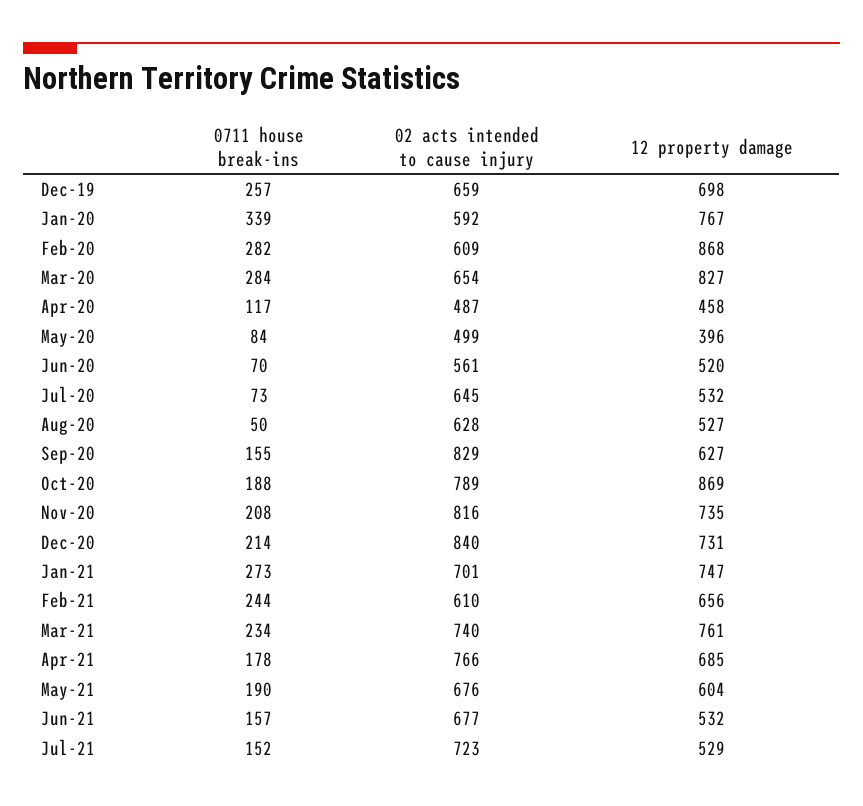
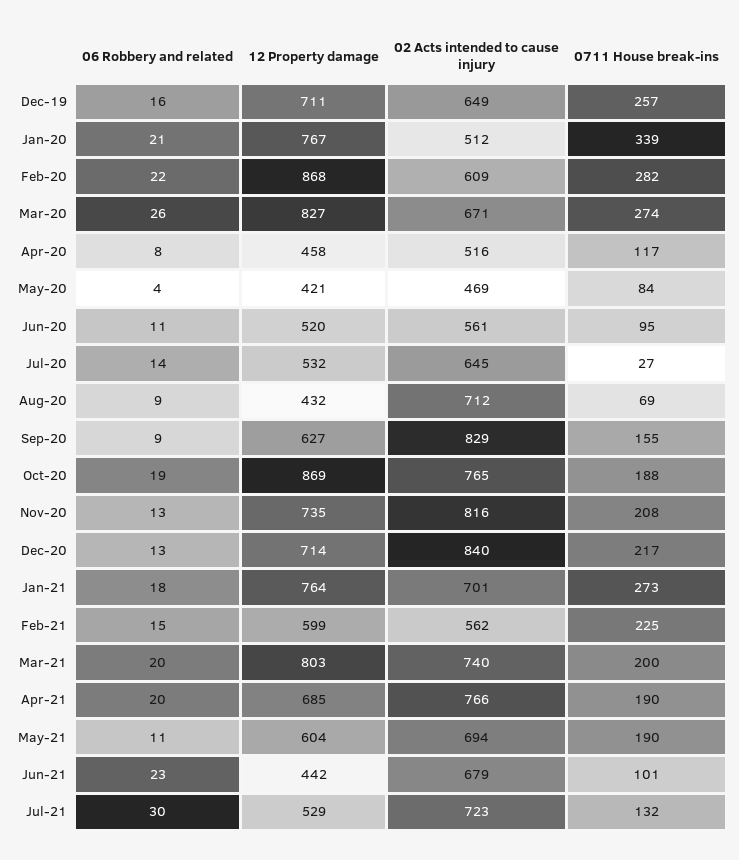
02 acts intended to cause injury, Dec-19: 659 -> 649
12 property damage, Dec-19: 698 -> 711
02 acts intended to cause injury, Jan-20: 592 -> 512
0711 house break-ins, Mar-20: 284 -> 274
02 acts intended to cause injury, Mar-20: 654 -> 671
02 acts intended to cause injury, Apr-20: 487 -> 516
02 acts intended to cause injury, May-20: 499 -> 469
12 property damage, May-20: 396 -> 421
0711 house break-ins, Jun-20: 70 -> 95
0711 house break-ins, Jul-20: 73 -> 27
0711 house break-ins, Aug-20: 50 -> 69
02 acts intended to cause injury, Aug-20: 628 -> 712
12 property damage, Aug-20: 527 -> 432
02 acts intended to cause injury, Oct-20: 789 -> 765
0711 house break-ins, Dec-20: 214 -> 217
12 property damage, Dec-20: 731 -> 714
12 property damage, Jan-21: 747 -> 764
0711 house break-ins, Feb-21: 244 -> 225
02 acts intended to cause injury, Feb-21: 610 -> 562
12 property damage, Feb-21: 656 -> 599
0711 house break-ins, Mar-21: 234 -> 200
12 property damage, Mar-21: 761 -> 803
0711 house break-ins, Apr-21: 178 -> 190
02 acts intended to cause injury, May-21: 676 -> 694
0711 house break-ins, Jun-21: 157 -> 101
02 acts intended to cause injury, Jun-21: 677 -> 679
12 property damage, Jun-21: 532 -> 442
0711 house break-ins, Jul-21: 152 -> 132
06 Robbery and related, Dec-19: none -> 16
06 Robbery and related, Jan-20: none -> 21
06 Robbery and related, Feb-20: none -> 22
06 Robbery and related, Mar-20: none -> 26
06 Robbery and related, Apr-20: none -> 8
06 Robbery and related, May-20: none -> 4
06 Robbery and related, Jun-20: none -> 11
06 Robbery and related, Jul-20: none -> 14
06 Robbery and related, Aug-20: none -> 9
06 Robbery and related, Sep-20: none -> 9
06 Robbery and related, Oct-20: none -> 19
06 Robbery and related, Nov-20: none -> 13
06 Robbery and related, Dec-20: none -> 13
06 Robbery and related, Jan-21: none -> 18
06 Robbery and related, Feb-21: none -> 15
06 Robbery and related, Mar-21: none -> 20
06 Robbery and related, Apr-21: none -> 20
06 Robbery and related, May-21: none -> 11
06 Robbery and related, Jun-21: none -> 23
06 Robbery and related, Jul-21: none -> 30

